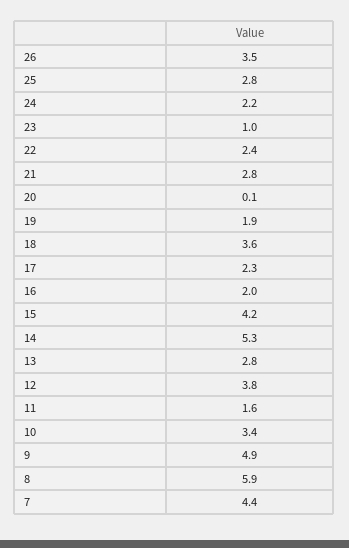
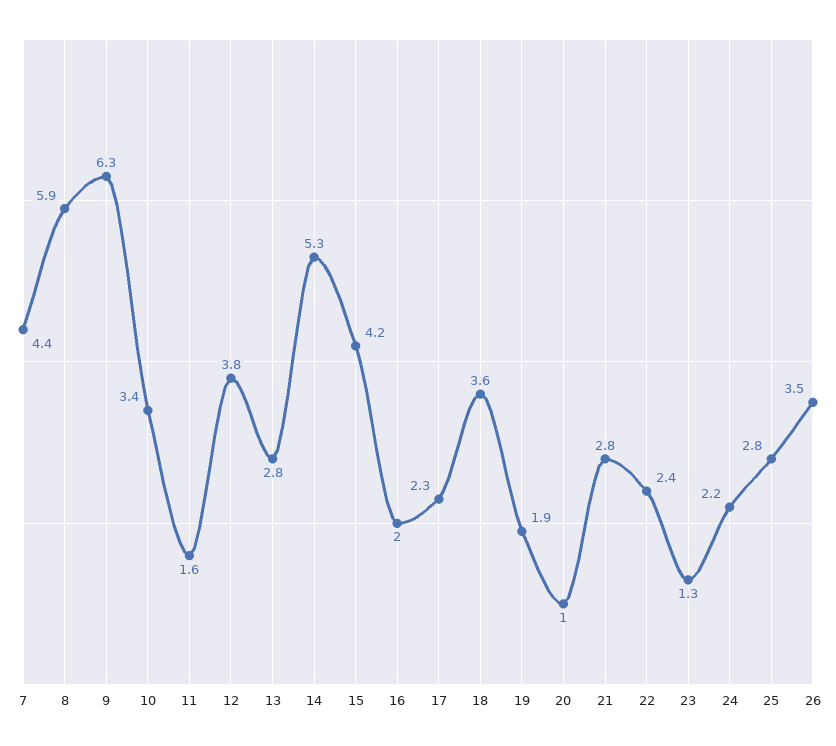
23: 1 -> 1.3
20: 0.1 -> 1
9: 4.9 -> 6.3

